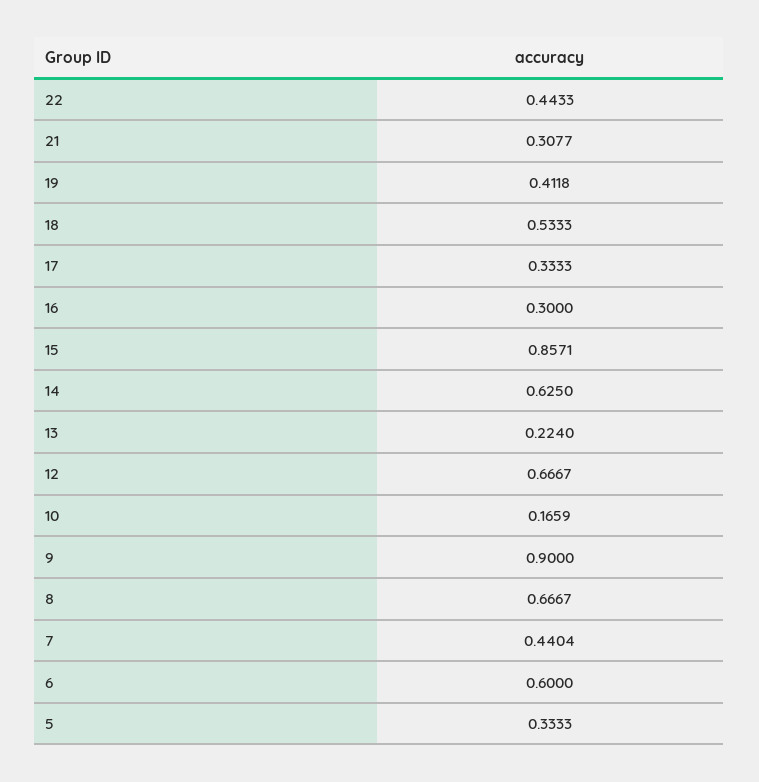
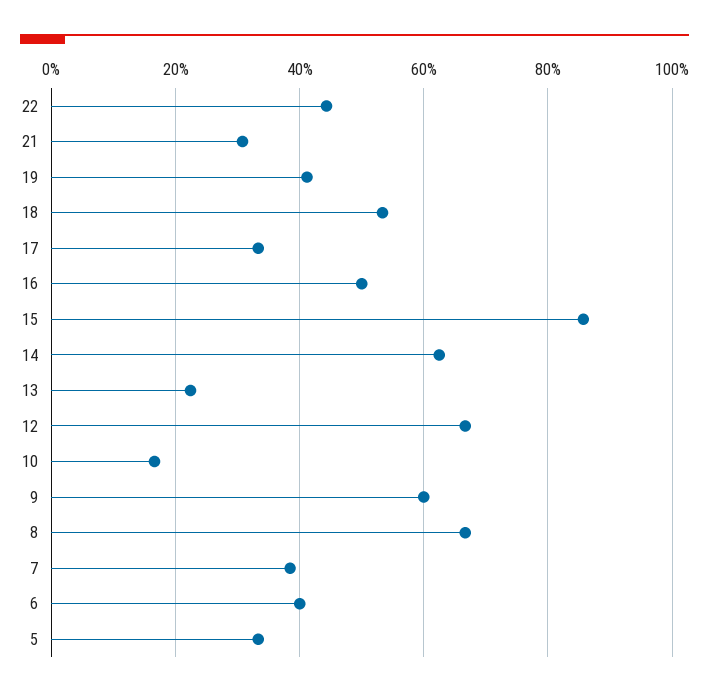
16: 0.3 -> 0.5
9: 0.9 -> 0.6
7: 0.4404 -> 0.38
6: 0.6 -> 0.4

